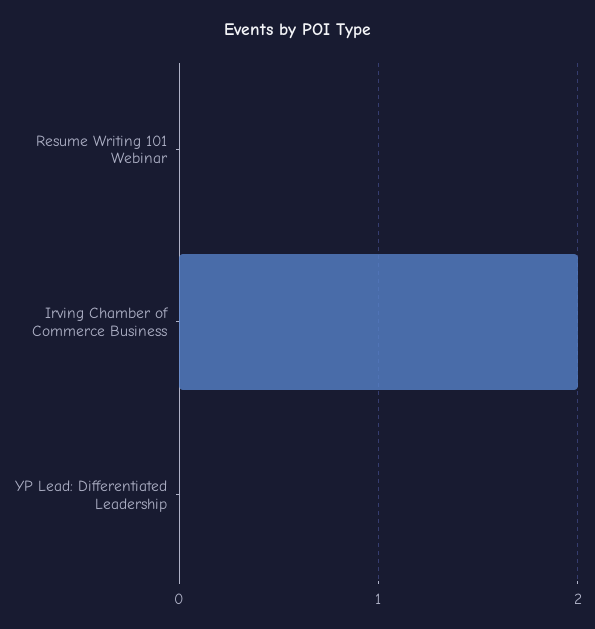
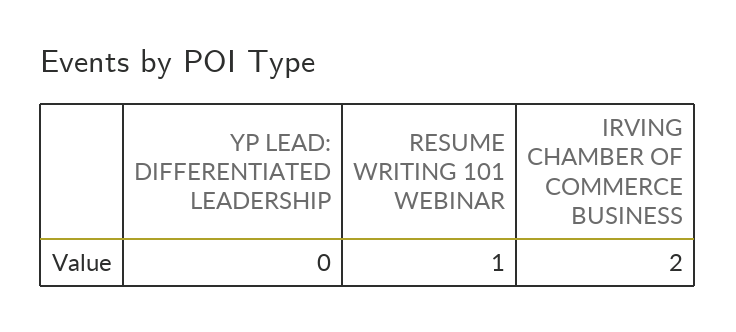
Resume Writing 101 Webinar: 0 -> 1

